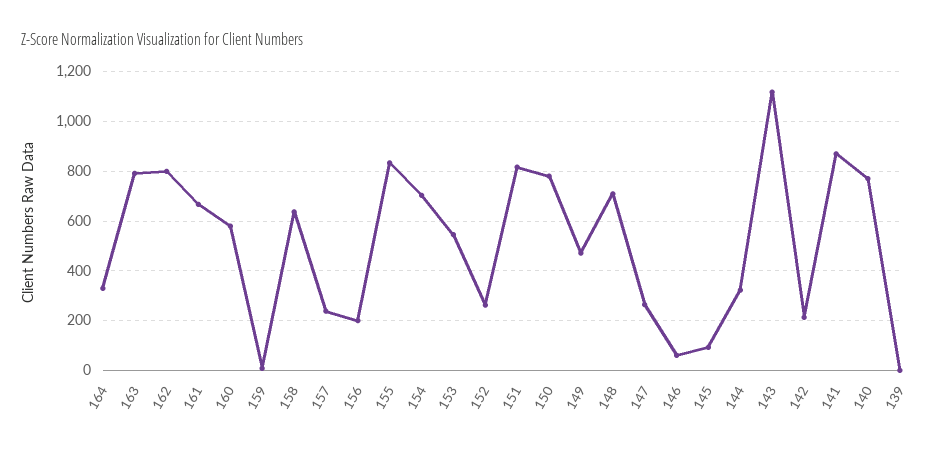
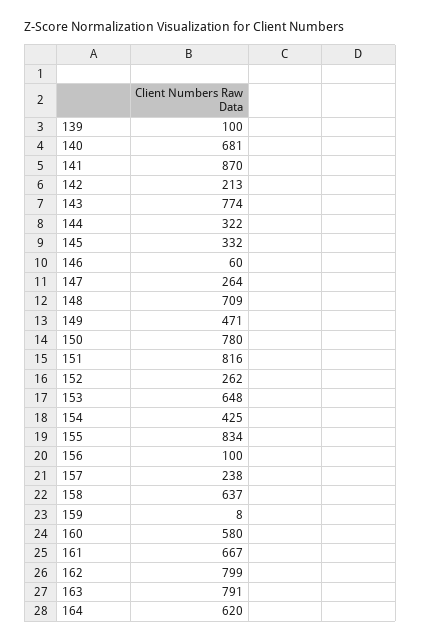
164: 325 -> 620
156: 200 -> 100
154: 700 -> 425
153: 550 -> 648
145: 100 -> 332
143: 1125 -> 774
140: 775 -> 681
139: 0 -> 100

